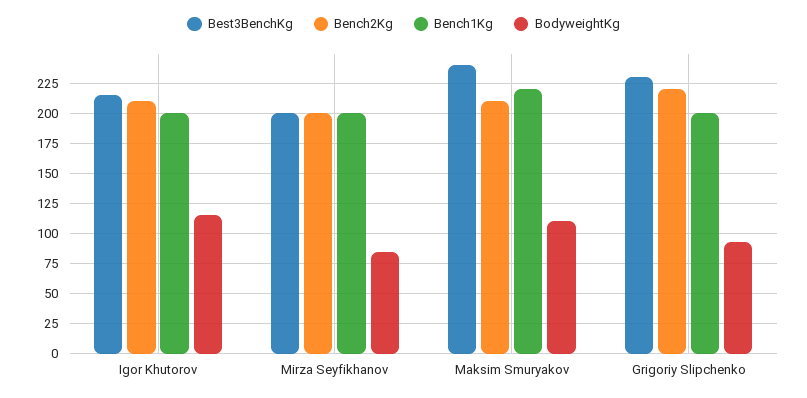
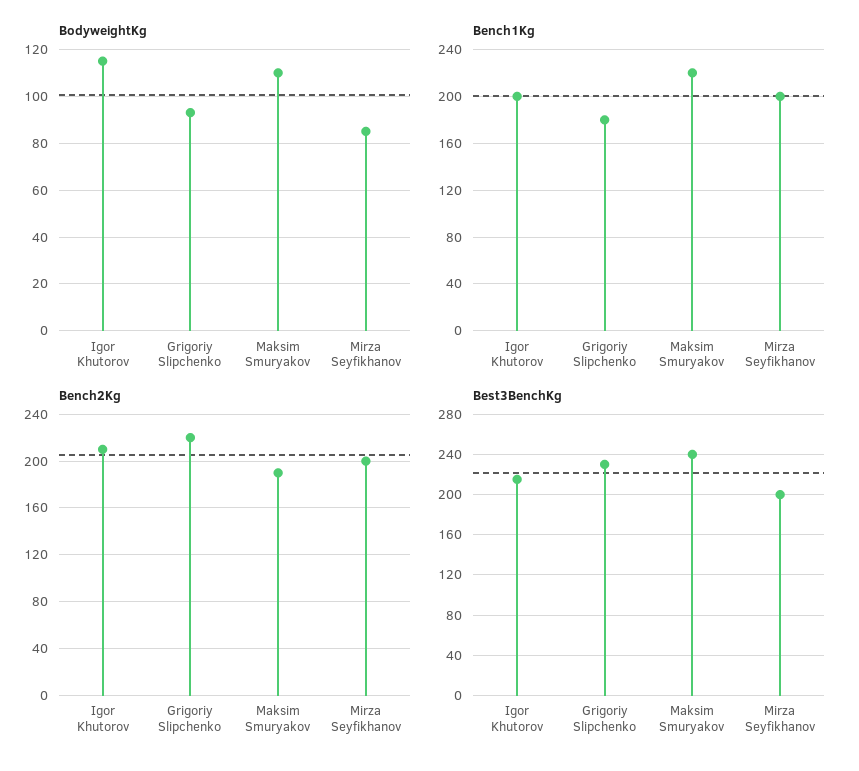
Bench2Kg, Maksim Smuryakov: 210 -> 190
Bench1Kg, Grigoriy Slipchenko: 200 -> 180

